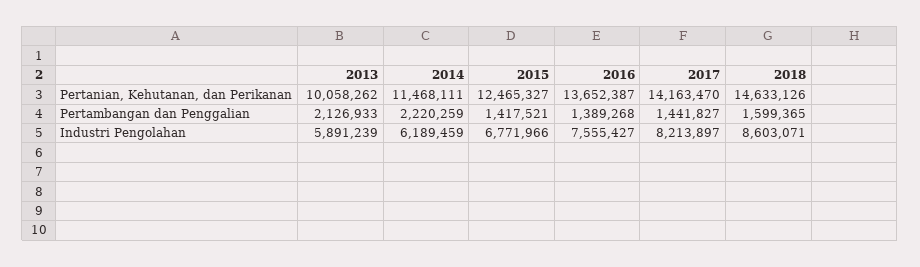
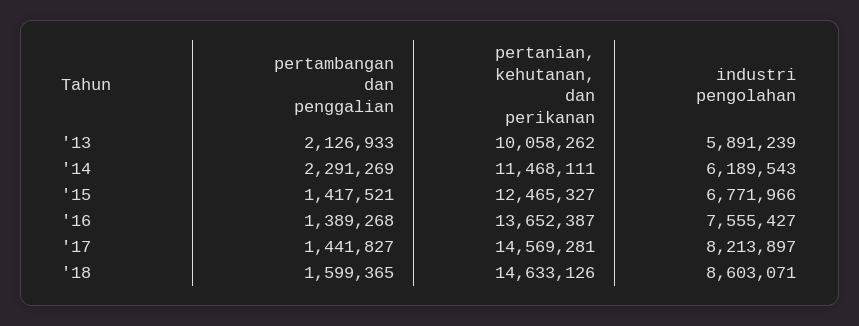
2017, Pertanian, Kehutanan, dan Perikanan: 14163470 -> 14569281
2014, Pertambangan dan Penggalian: 2220259 -> 2291269
2014, Industri Pengolahan: 6189459 -> 6189543

